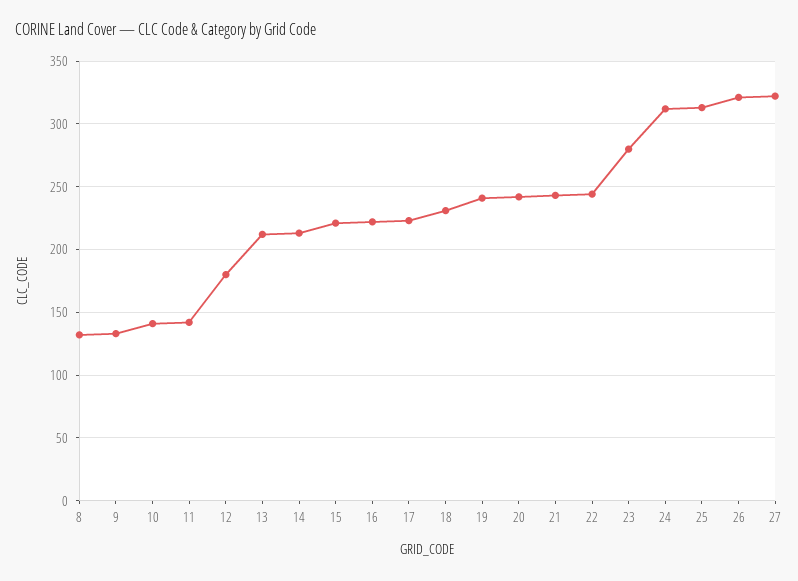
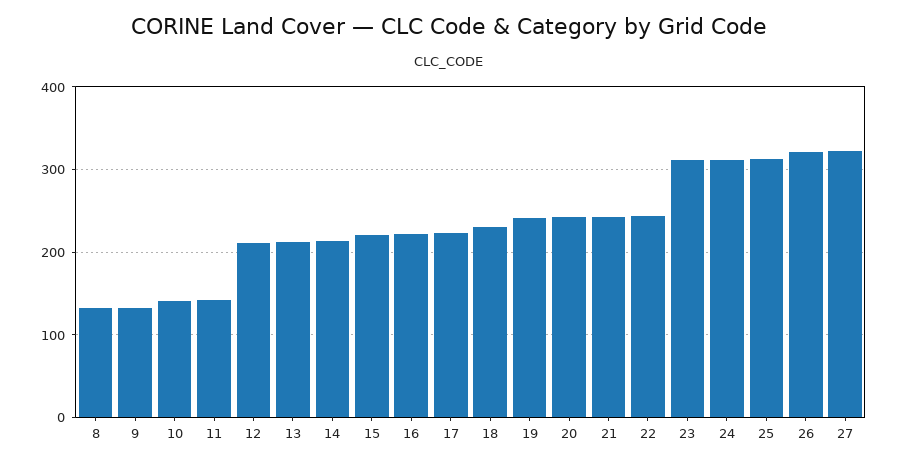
12: 180 -> 210
23: 280 -> 310

